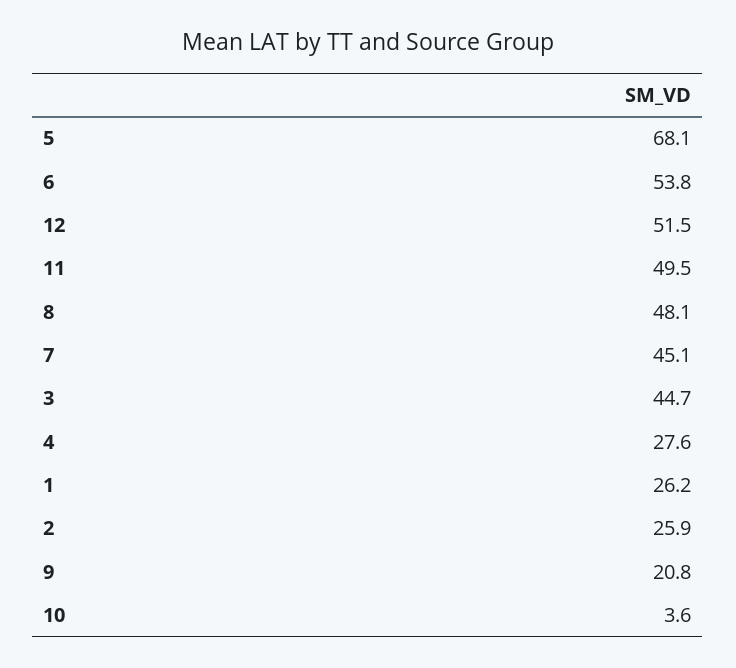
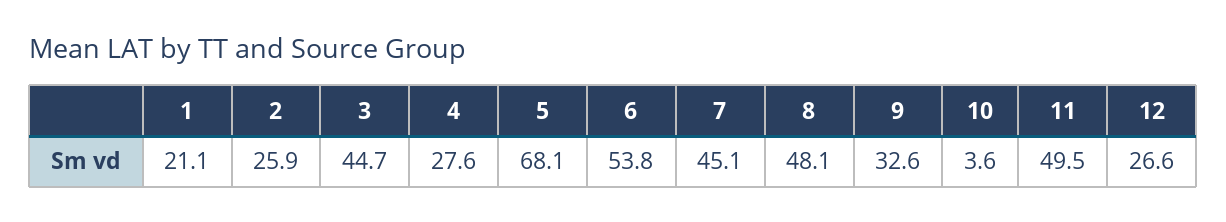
12: 51.5 -> 26.6
1: 26.2 -> 21.1
9: 20.8 -> 32.6

